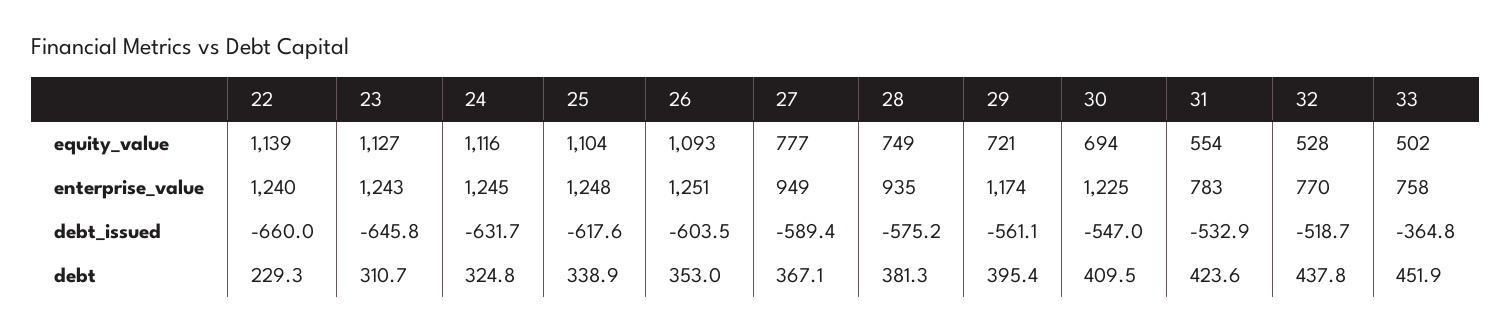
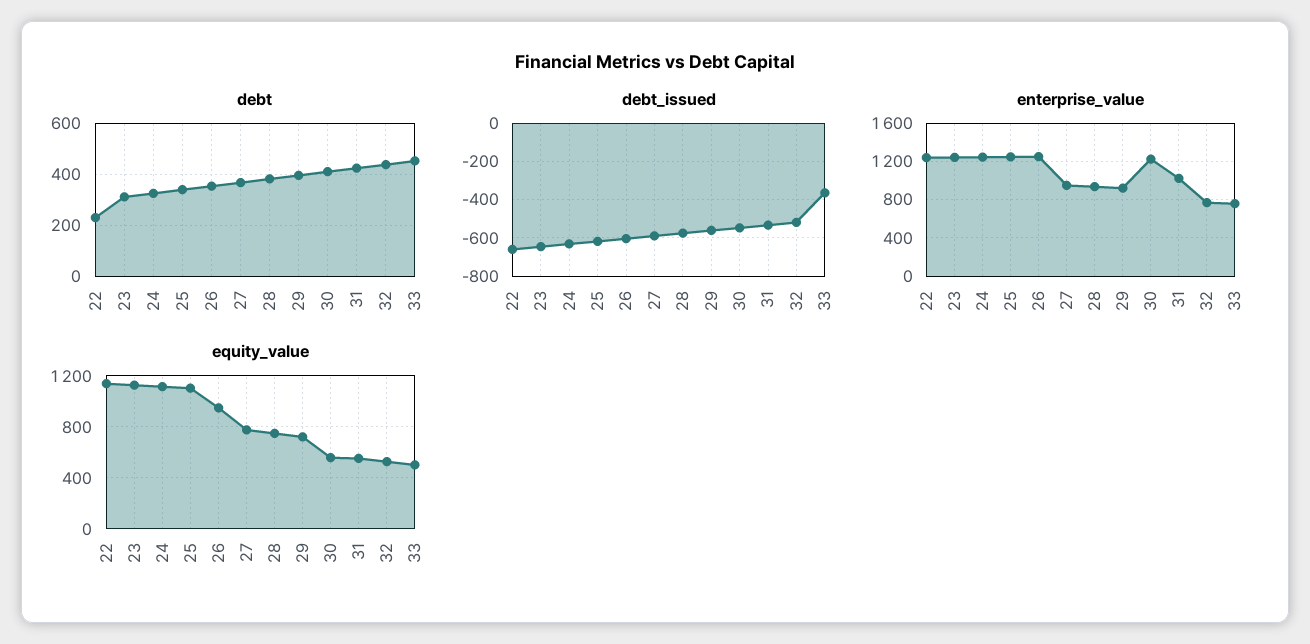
equity_value, 26: 1093 -> 950
equity_value, 30: 694 -> 550
enterprise_value, 29: 1174 -> 900
enterprise_value, 31: 783 -> 1000

